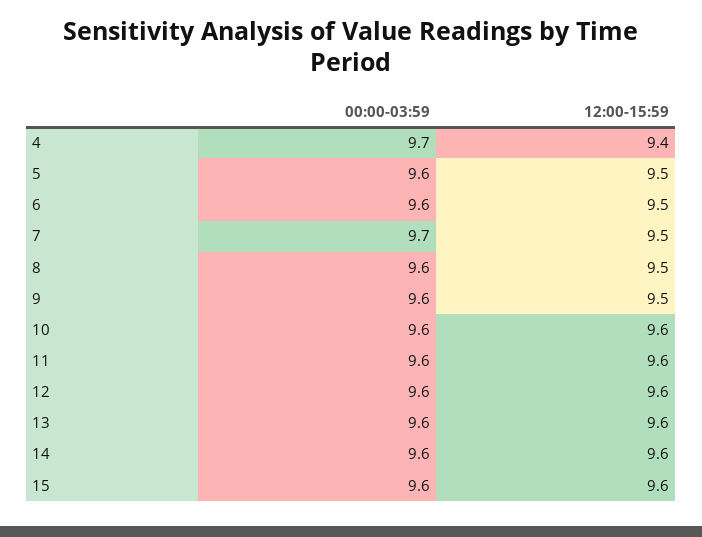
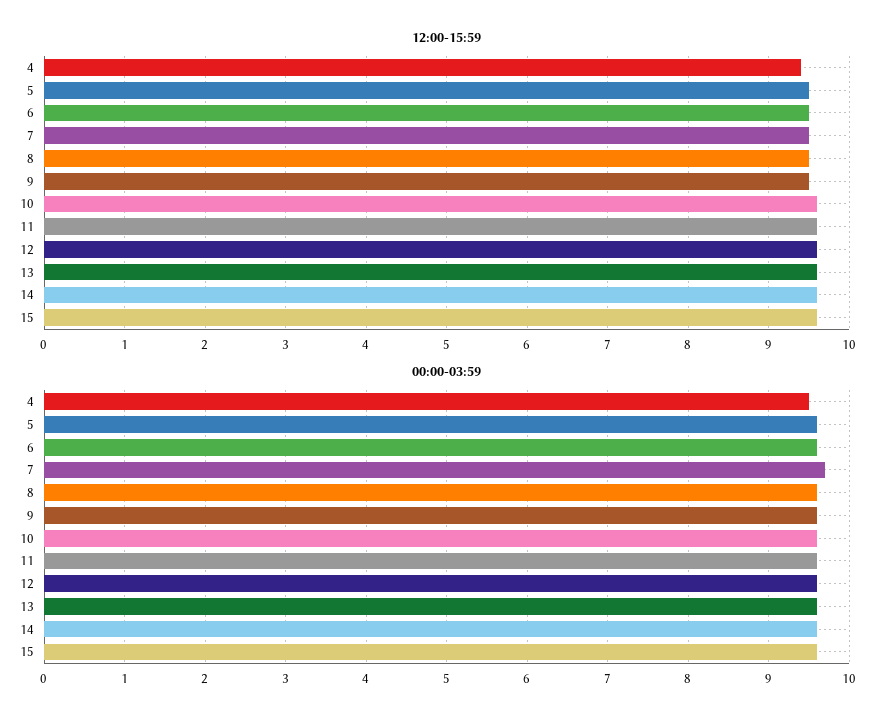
00:00-03:59, 4: 9.7 -> 9.5

